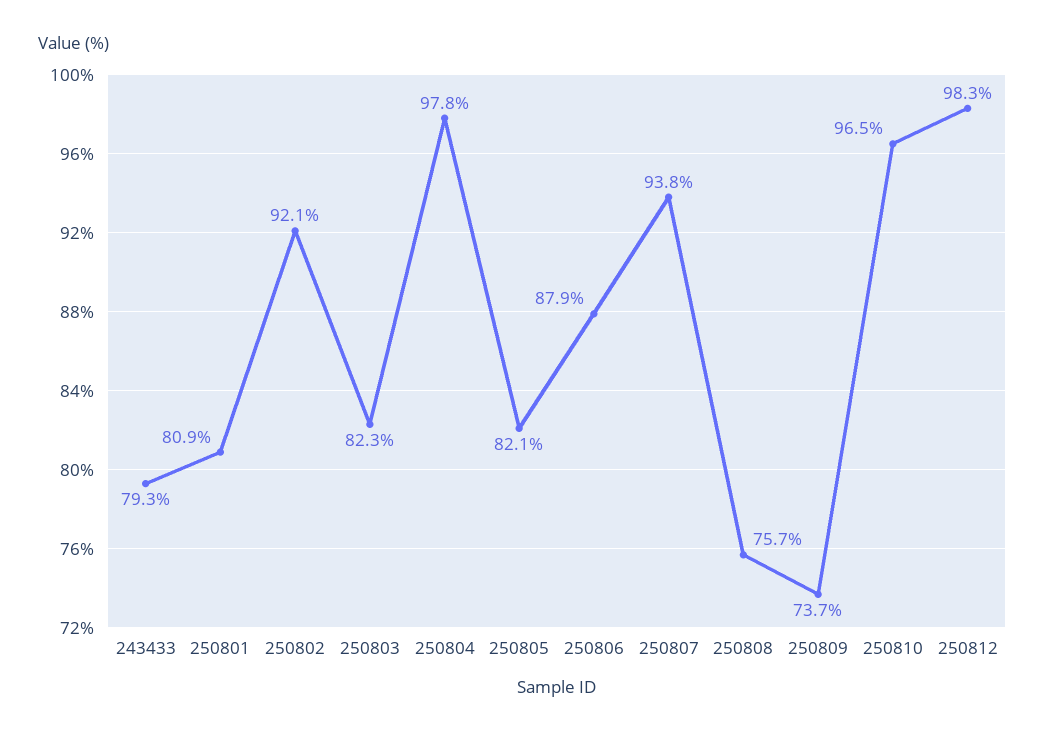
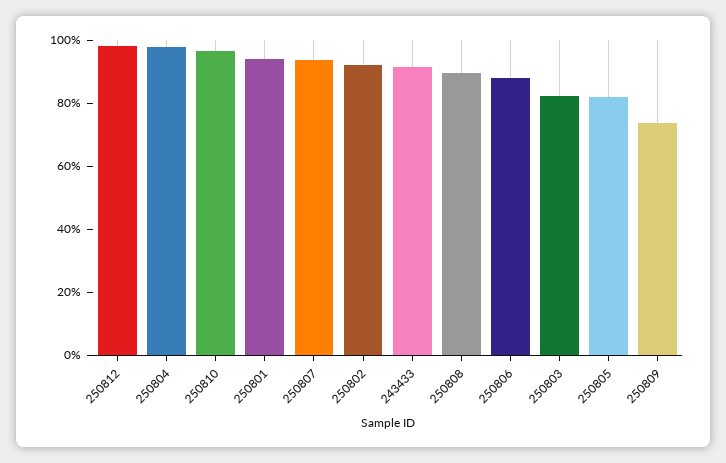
243433: 79.3 -> 90
250801: 80.9 -> 95
250808: 75.7 -> 90

